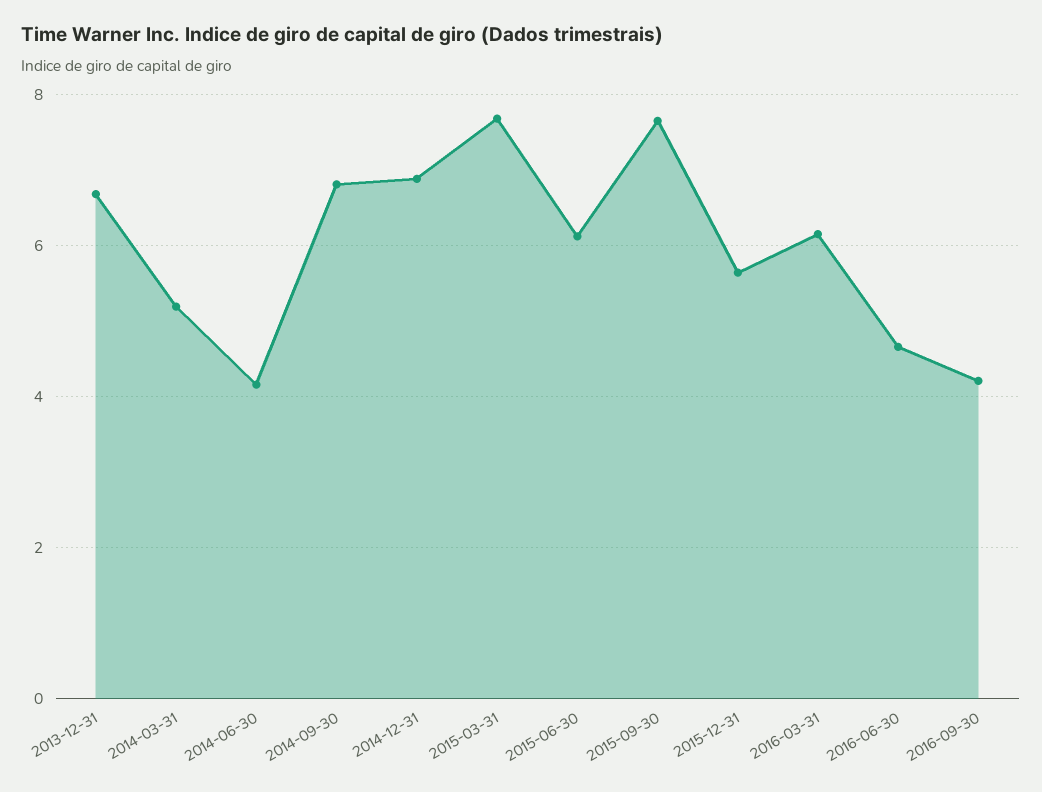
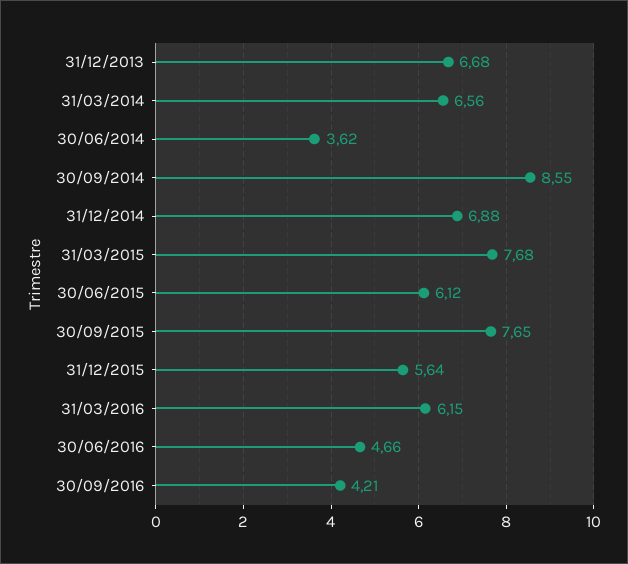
2014-03-31: 5.2 -> 6.56
2014-06-30: 4.2 -> 3.62
2014-09-30: 6.8 -> 8.55

